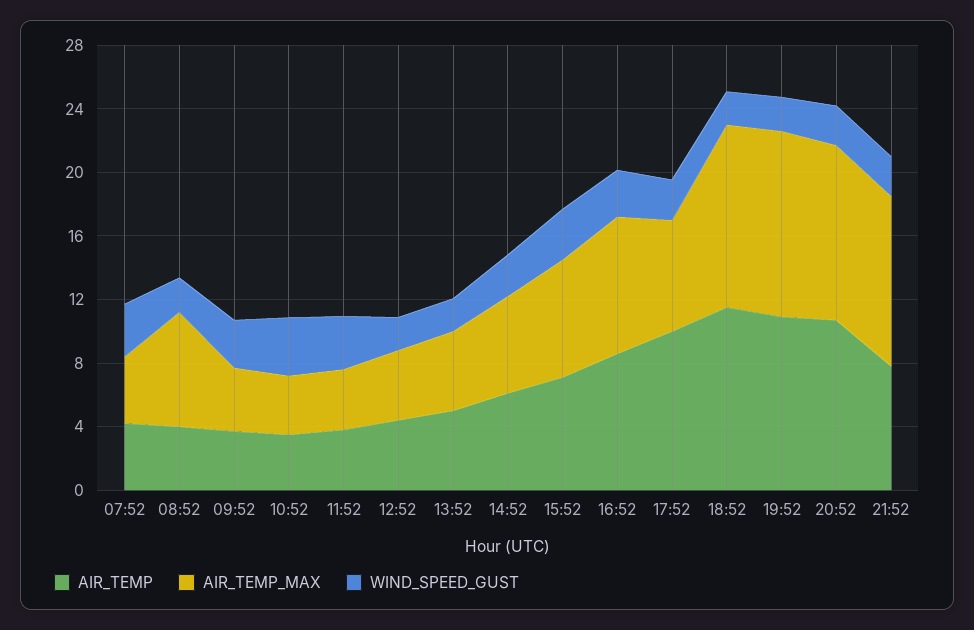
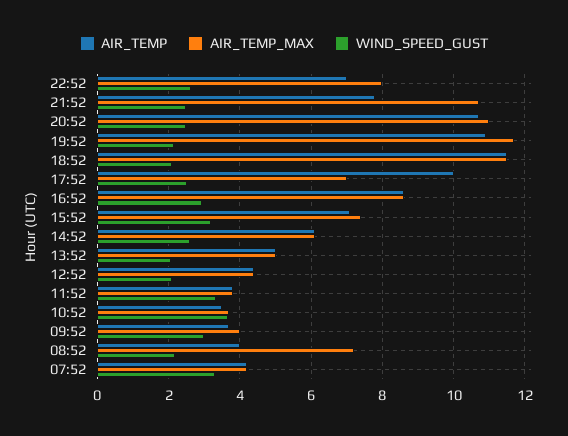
AIR_TEMP, 22:52: none -> 7
AIR_TEMP_MAX, 22:52: none -> 8
WIND_SPEED_GUST, 22:52: none -> 2.6

